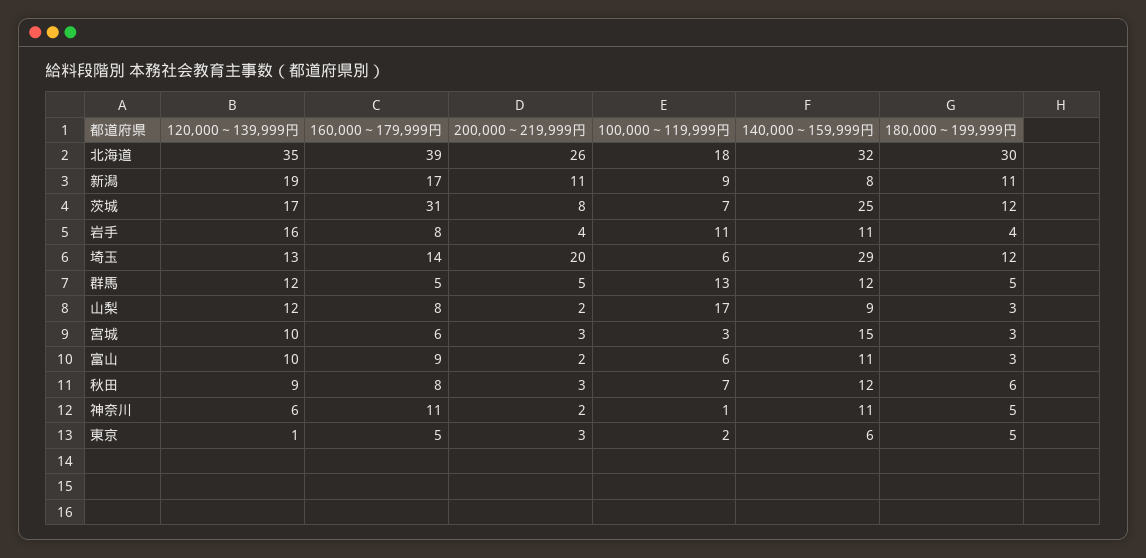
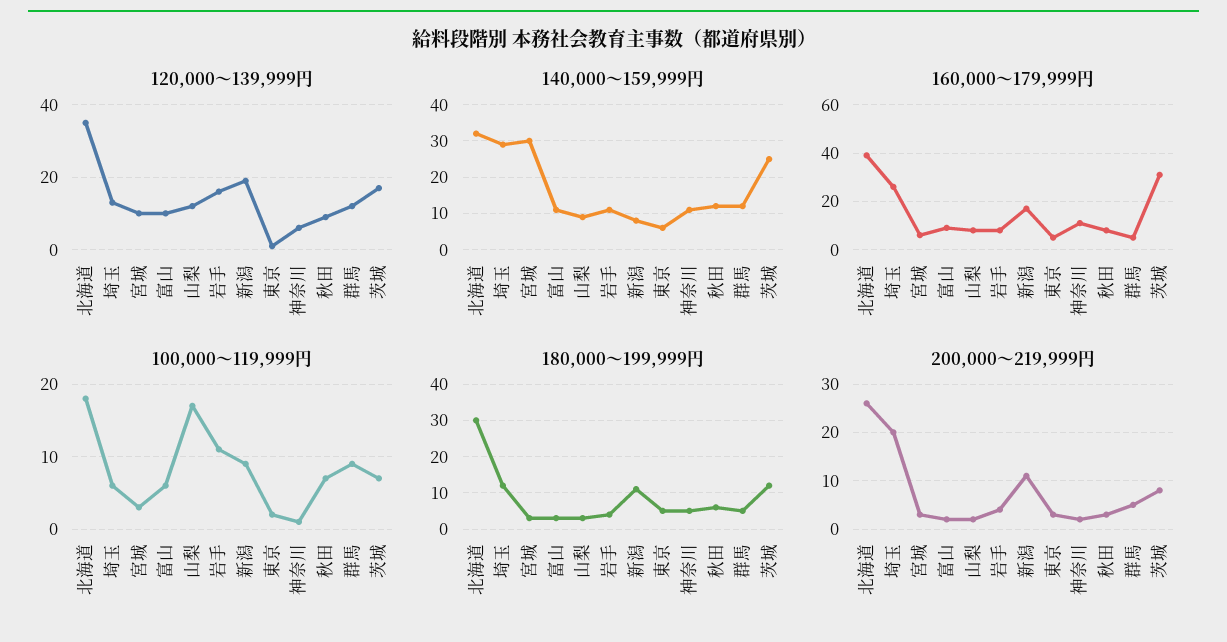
160,000～179,999円, 埼玉: 14 -> 25
100,000～119,999円, 群馬: 13 -> 9
140,000～159,999円, 宮城: 15 -> 30

